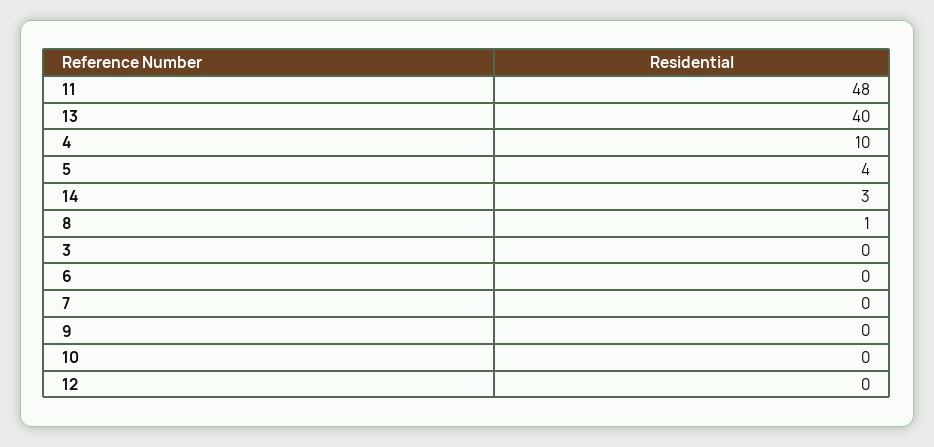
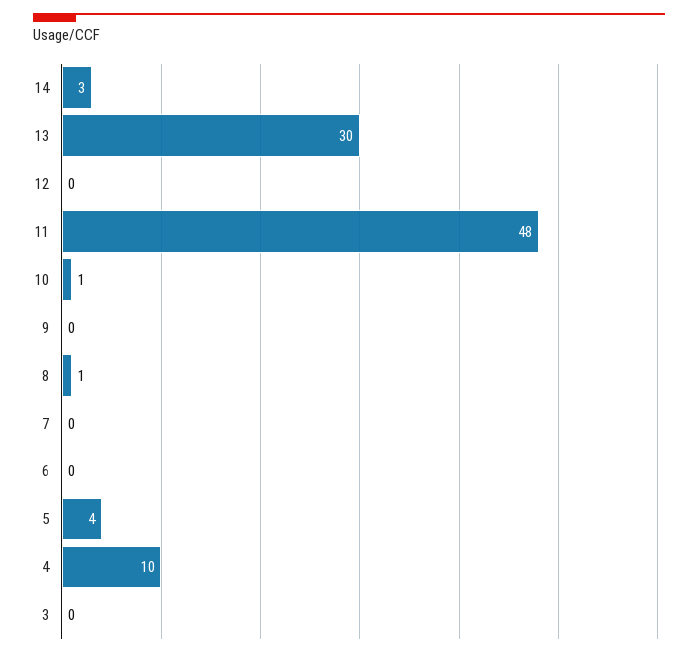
13: 40 -> 30
10: 0 -> 1

